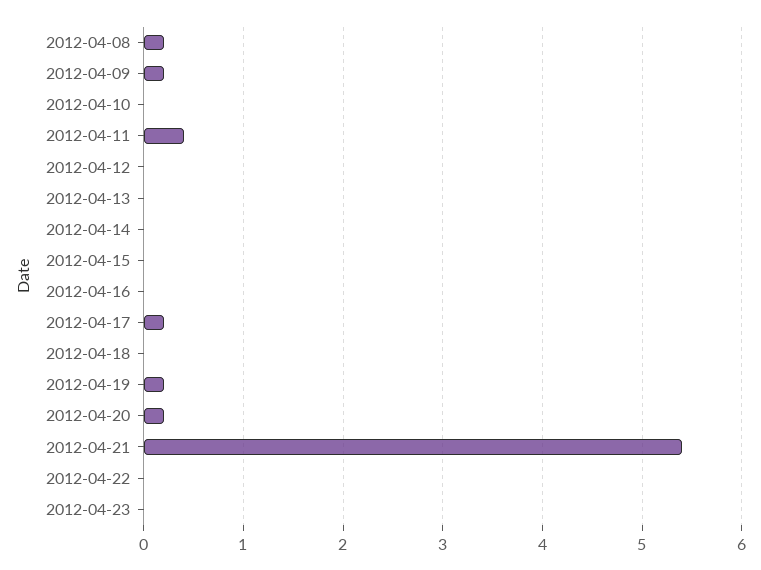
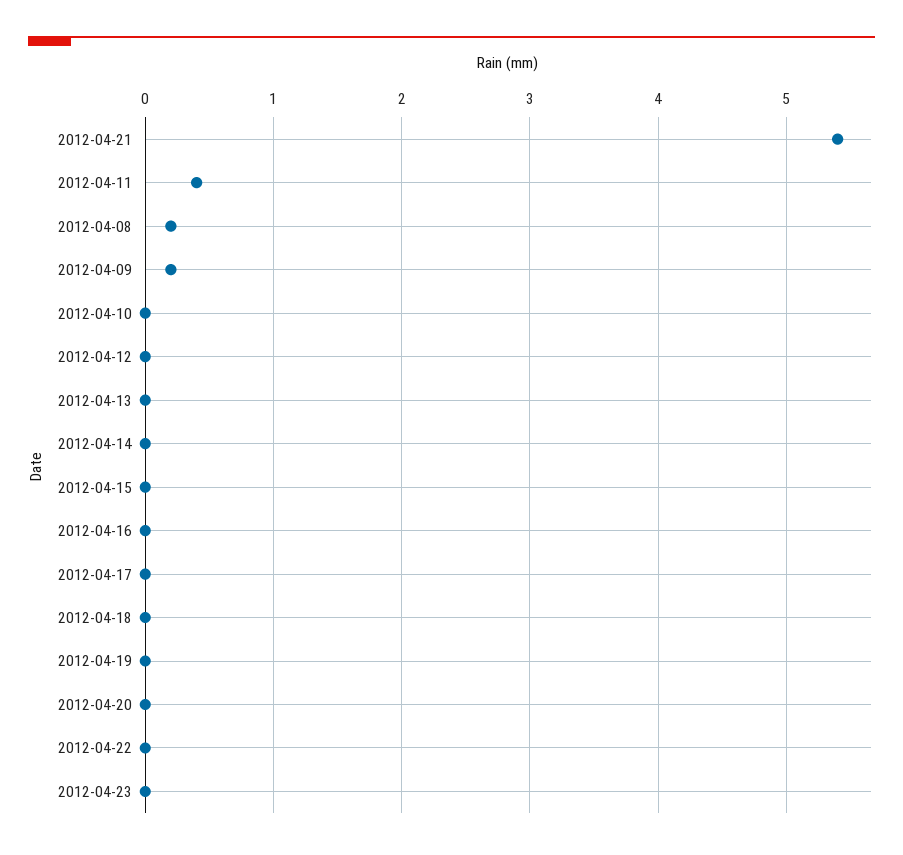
2012-04-17: 0.2 -> 0
2012-04-19: 0.2 -> 0
2012-04-20: 0.2 -> 0

